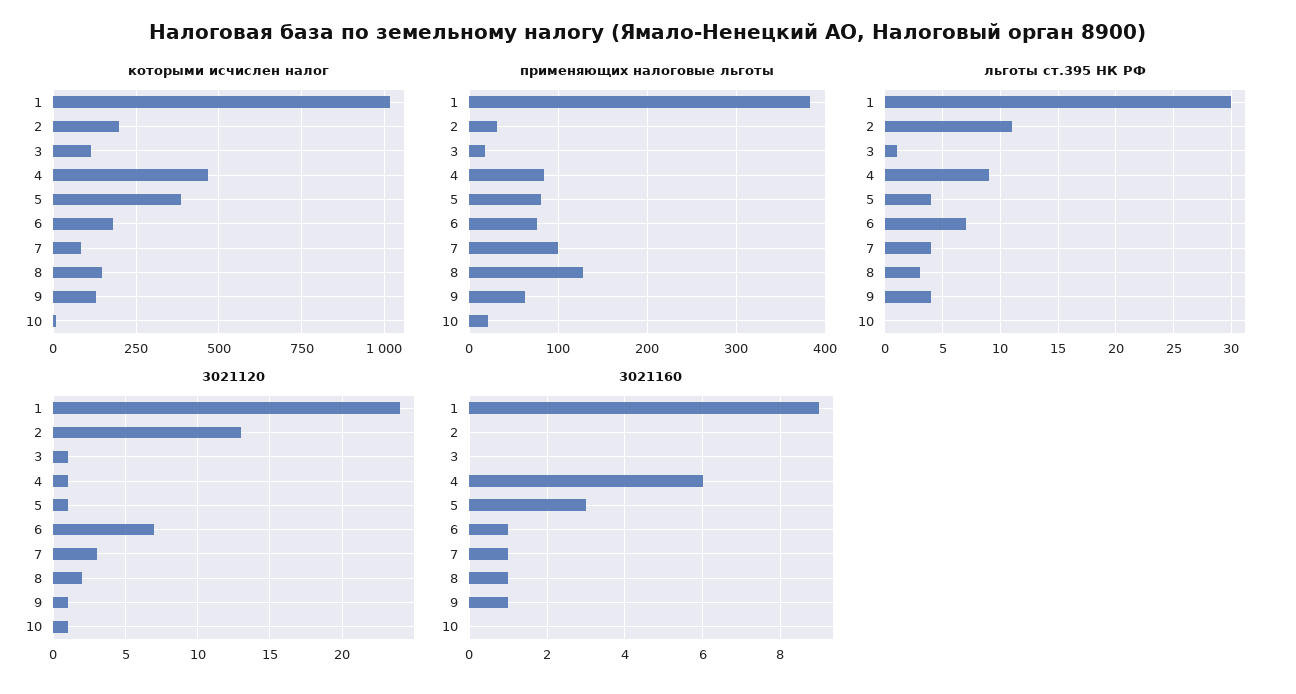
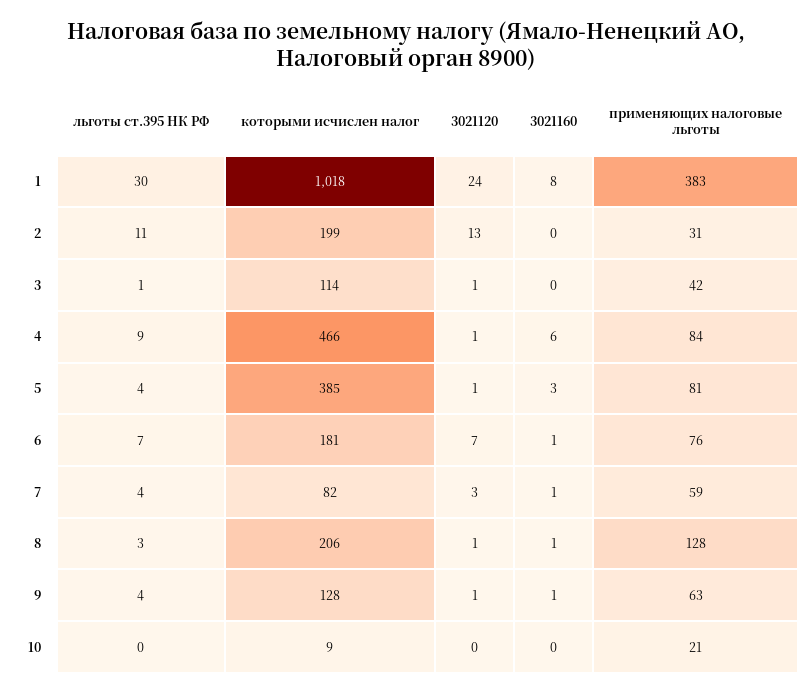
которыми исчислен налог, 8: 150 -> 206
применяющих налоговые льготы, 3: 20 -> 42
применяющих налоговые льготы, 7: 100 -> 59
3021120, 8: 2 -> 1
3021120, 10: 1 -> 0
3021160, 1: 9 -> 8

